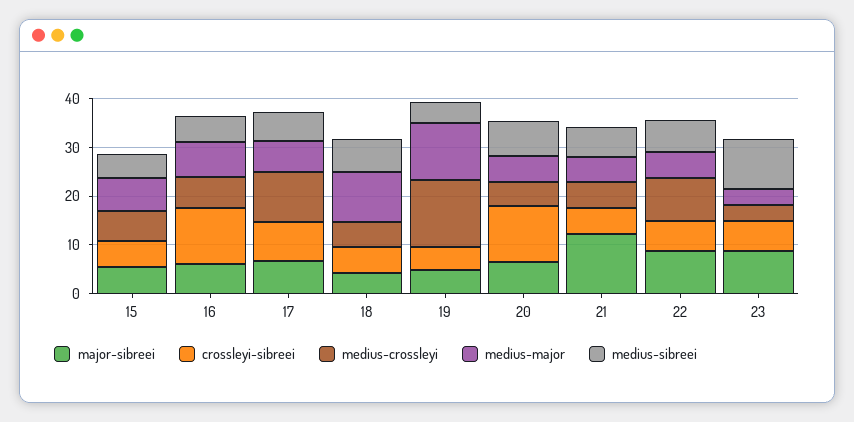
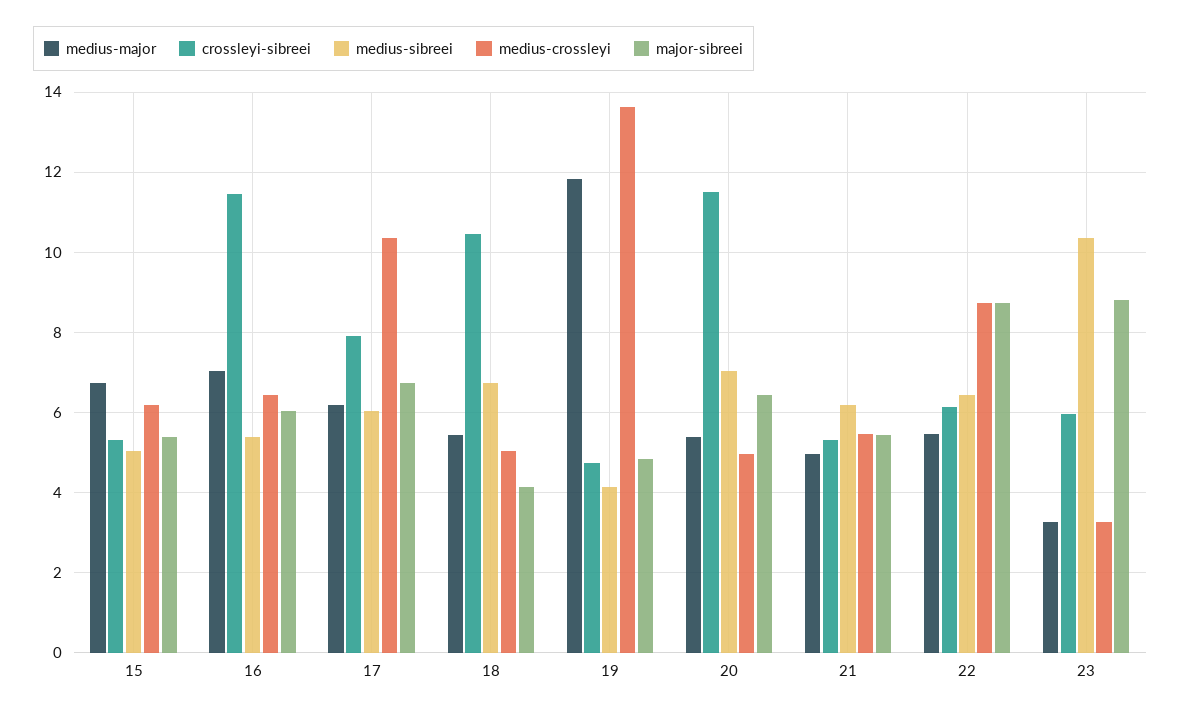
crossleyi-sibreei, 18: 6 -> 10.4
medius-major, 18: 10 -> 5.4
major-sibreei, 21: 12 -> 5.4

